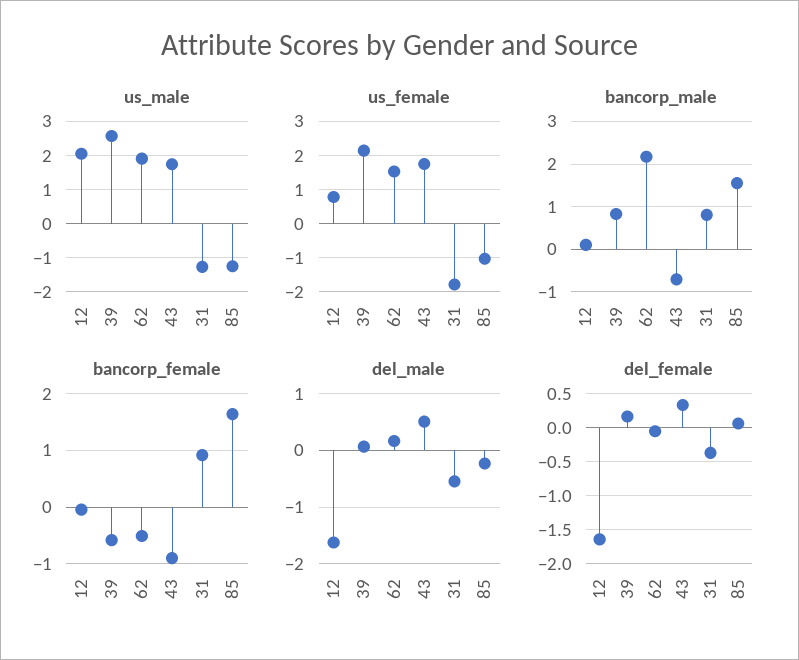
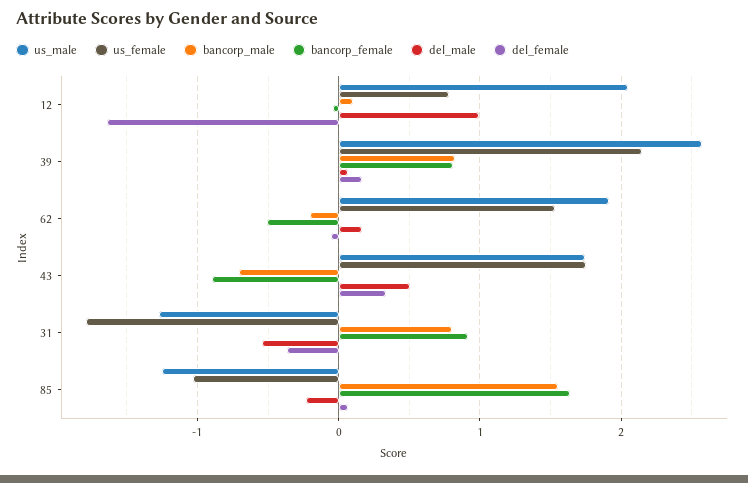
bancorp_male, 62: 2.2 -> -0.2
bancorp_female, 39: -0.6 -> 0.8
del_male, 12: -1.6 -> 1

